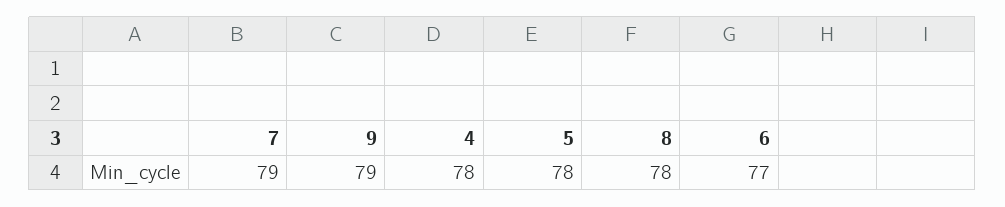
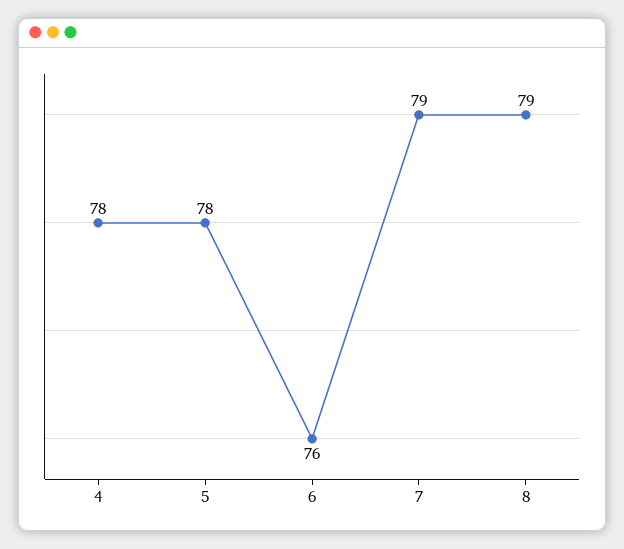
9: 79 -> none
8: 78 -> 79
6: 77 -> 76

